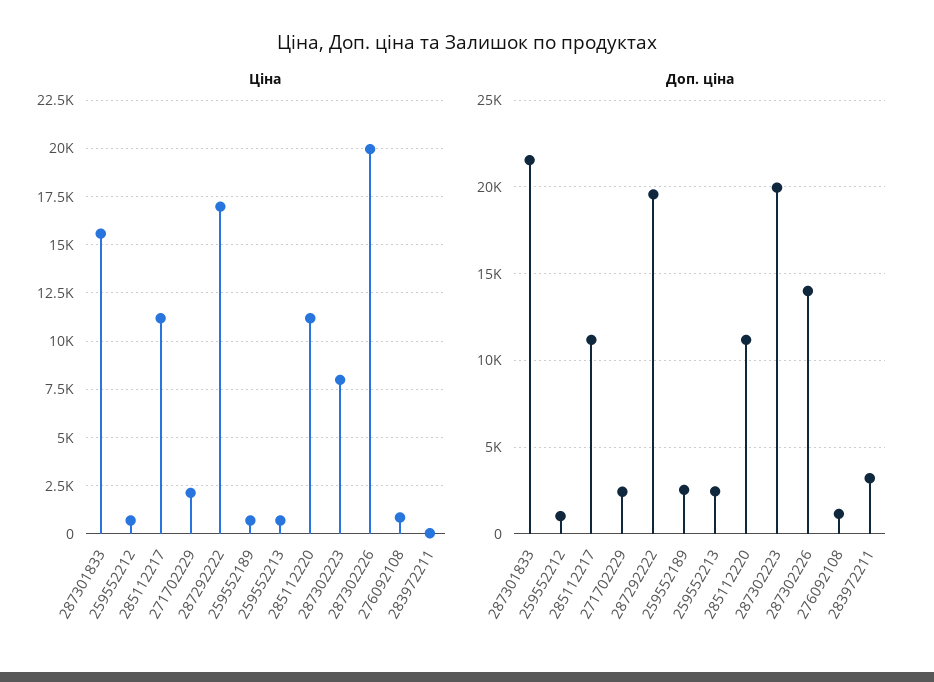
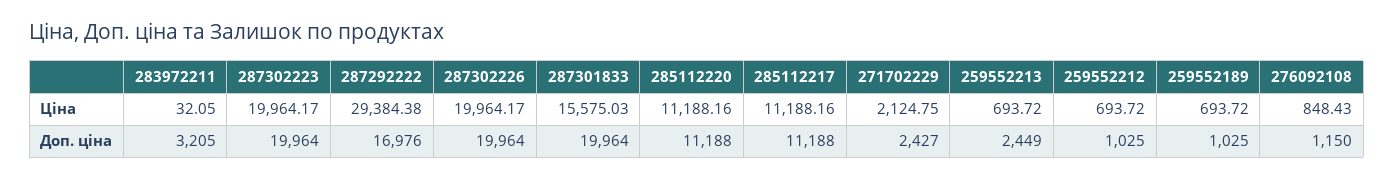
Ціна, 287292222: 17000 -> 29384.38
Ціна, 287302223: 8000 -> 19964.17
Доп. ціна, 287301833: 21500 -> 19964
Доп. ціна, 287292222: 19500 -> 16976
Доп. ціна, 259552189: 2500 -> 1025
Доп. ціна, 287302226: 14000 -> 19964

